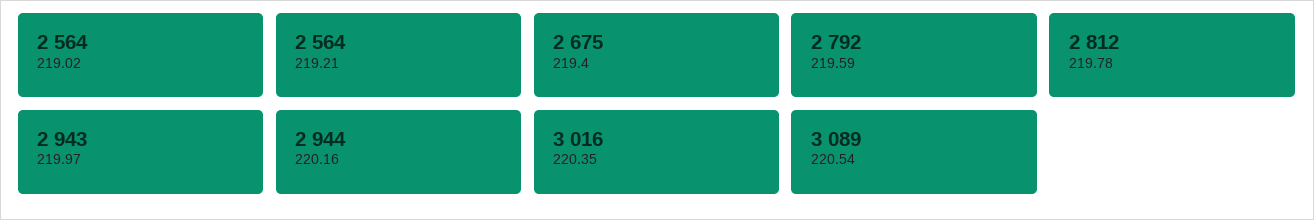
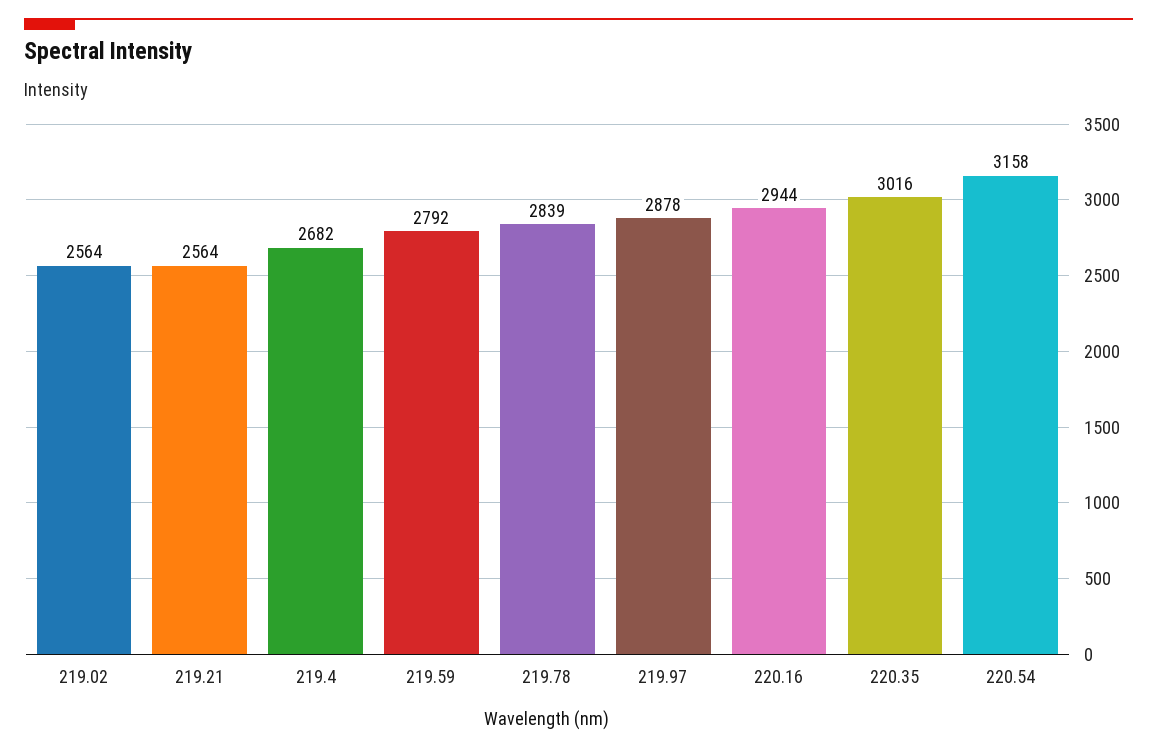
219.4: 2675 -> 2682
219.78: 2812 -> 2839
219.97: 2943 -> 2878
220.54: 3089 -> 3158

